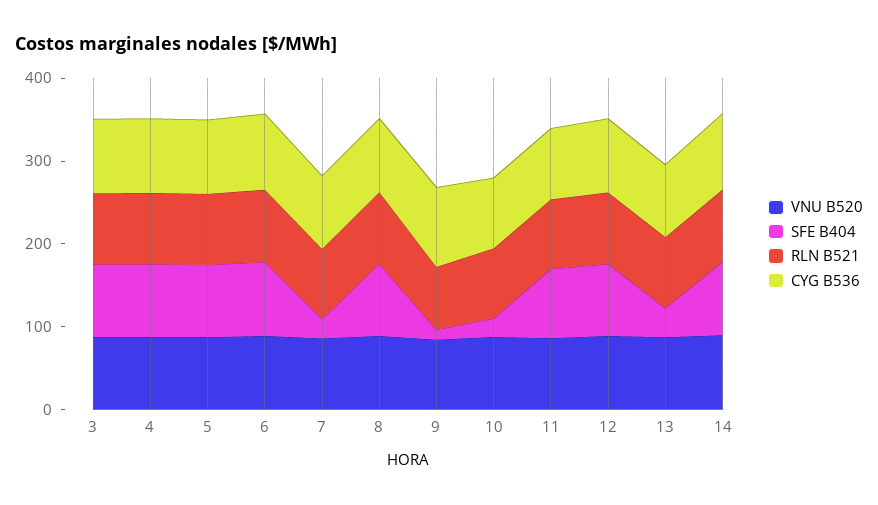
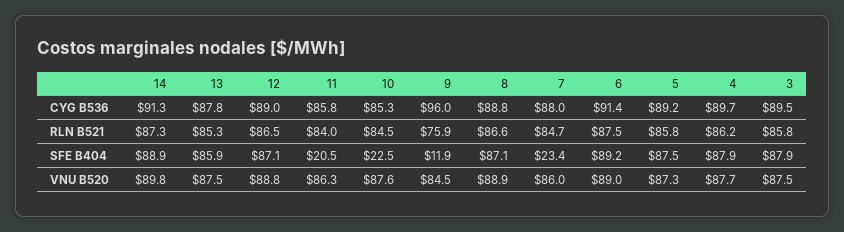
SFE B404, 11: 80 -> 20.5
SFE B404, 13: 40 -> 85.9

